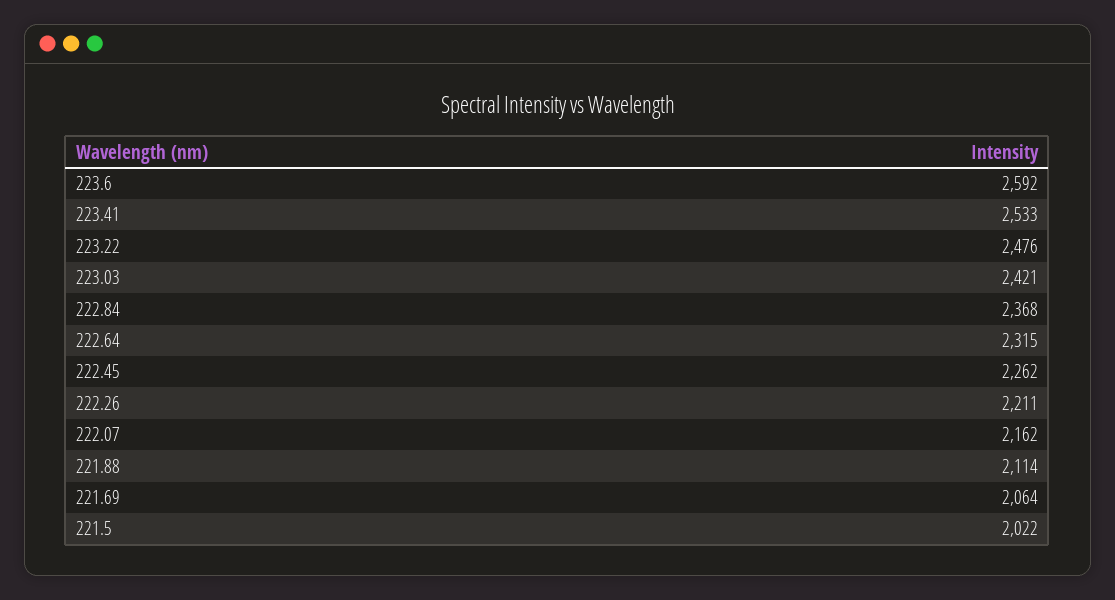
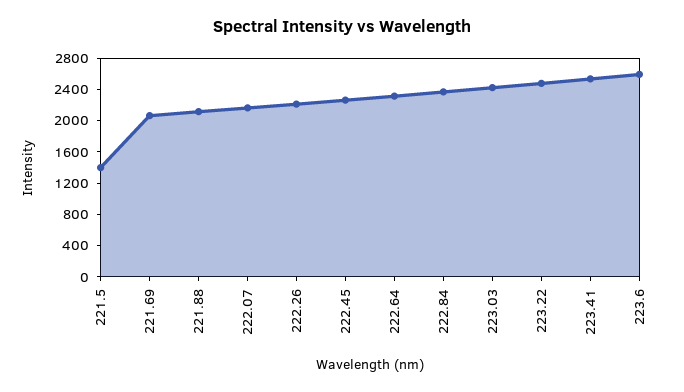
221.5: 2022 -> 1400

